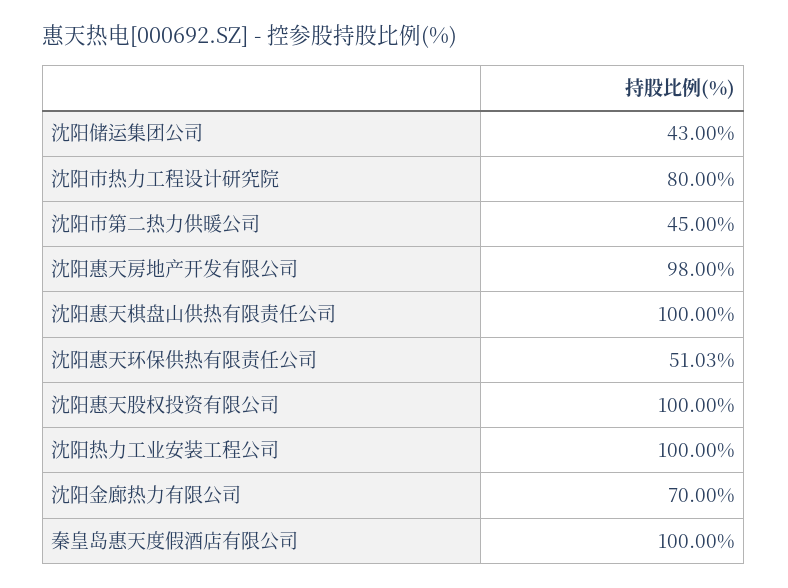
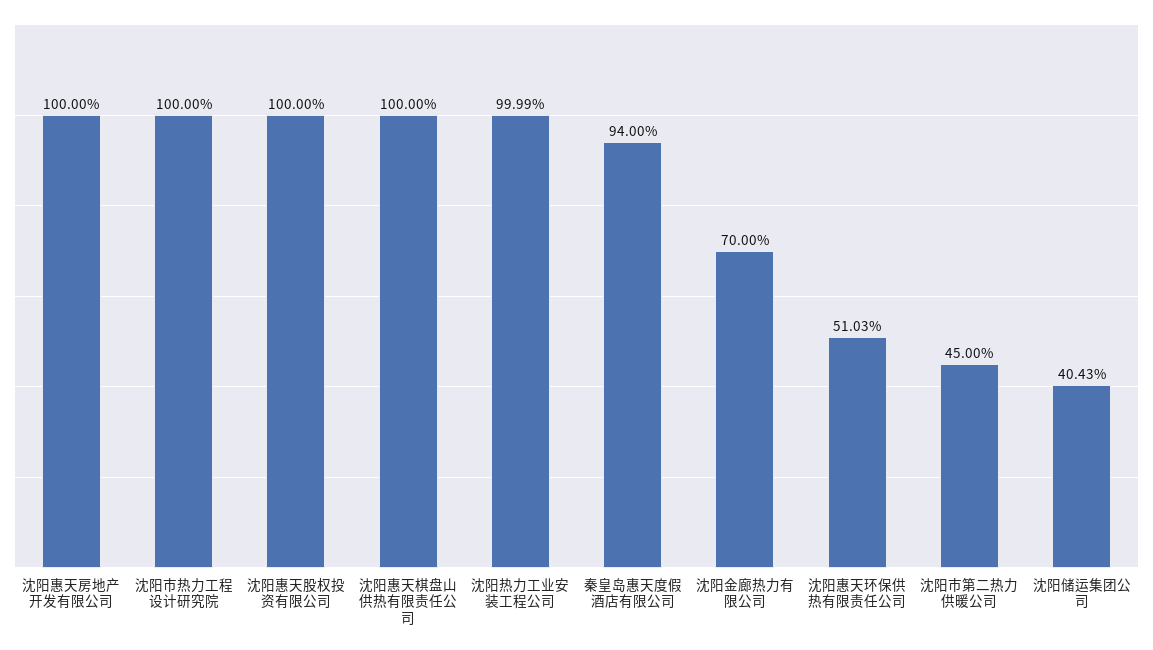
沈阳储运集团公司: 43 -> 40.43
沈阳市热力工程设计研究院: 80 -> 100
沈阳惠天房地产开发有限公司: 98 -> 100
沈阳热力工业安装工程公司: 100 -> 99.99
秦皇岛惠天度假酒店有限公司: 100 -> 94

